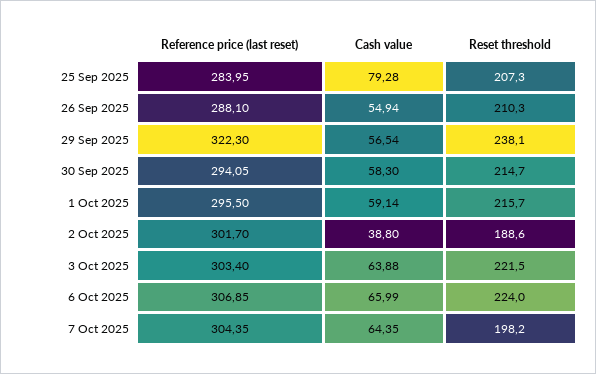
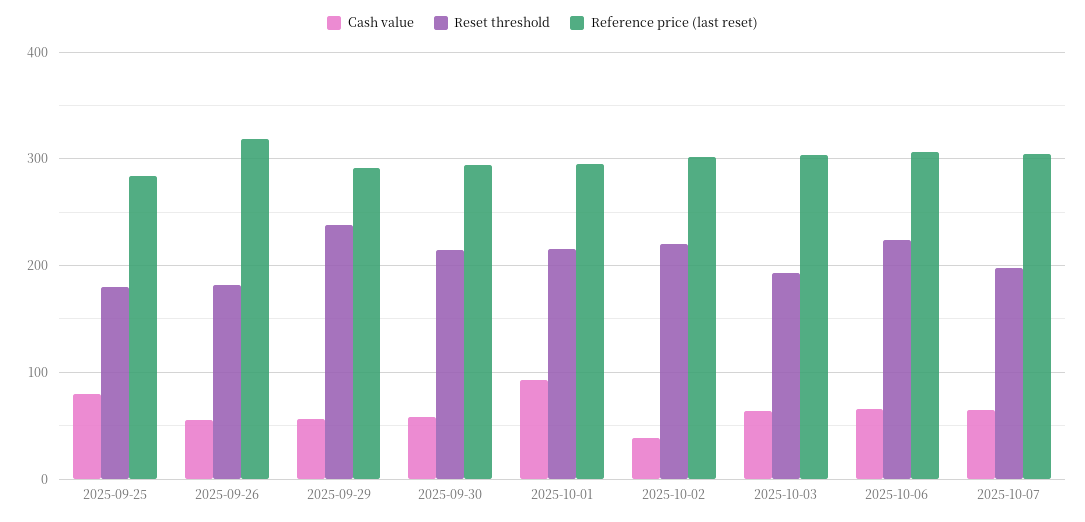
Reset threshold, 25 Sep 2025: 207.3 -> 180
Reference price (last reset), 26 Sep 2025: 288.1 -> 320
Reset threshold, 26 Sep 2025: 210.3 -> 180
Reference price (last reset), 29 Sep 2025: 322.3 -> 290
Cash value, 1 Oct 2025: 59.14 -> 90
Reset threshold, 2 Oct 2025: 188.6 -> 220
Reset threshold, 3 Oct 2025: 221.5 -> 190

